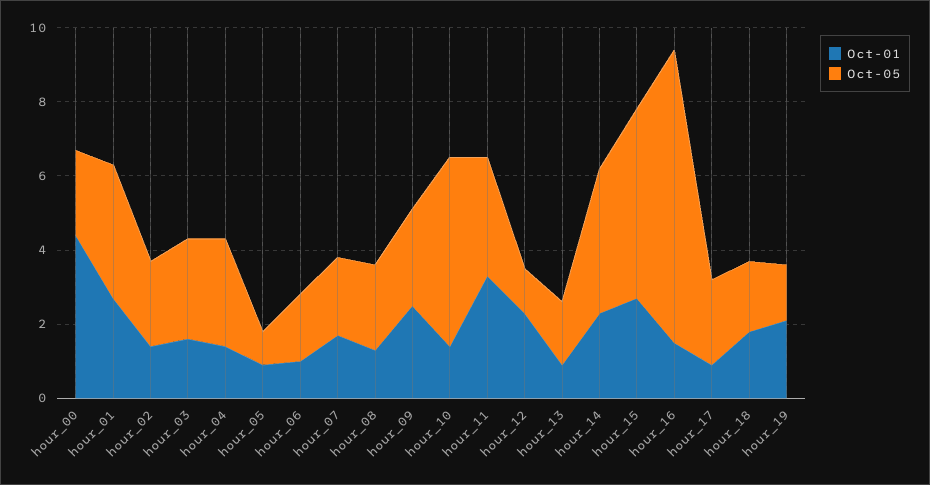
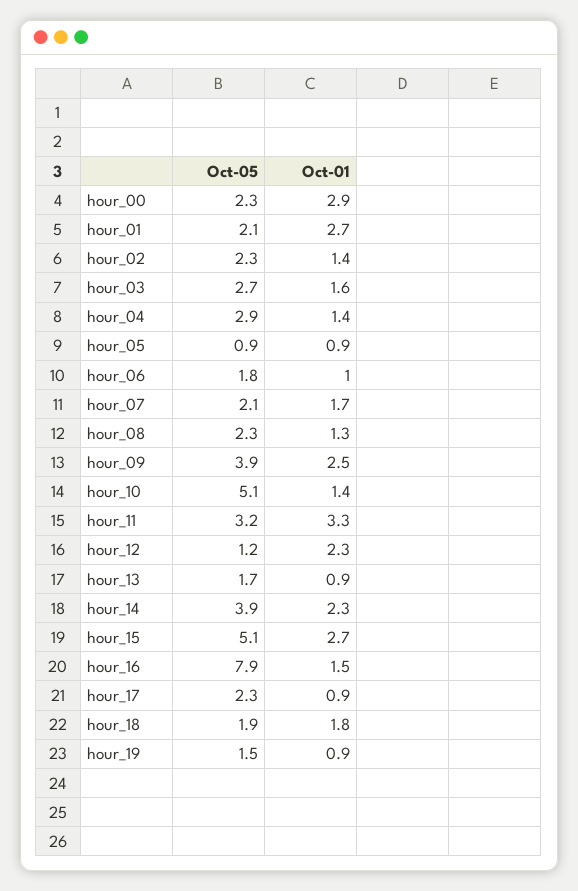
Oct-01, hour_00: 4.5 -> 2.9
Oct-05, hour_01: 3.5 -> 2.1
Oct-05, hour_09: 2.5 -> 3.9
Oct-01, hour_19: 2 -> 0.9

